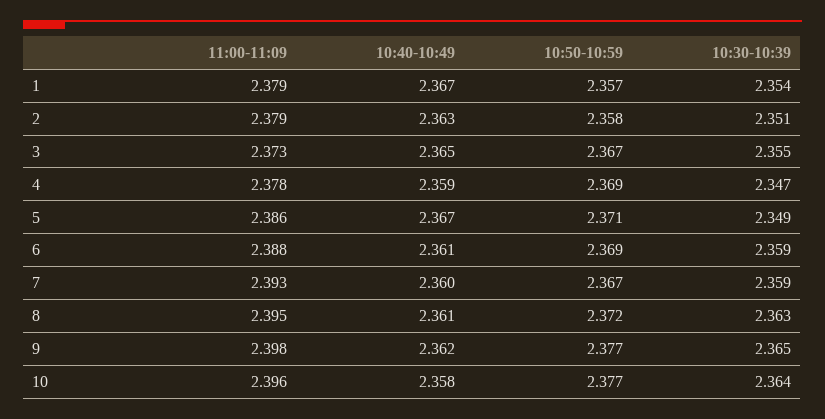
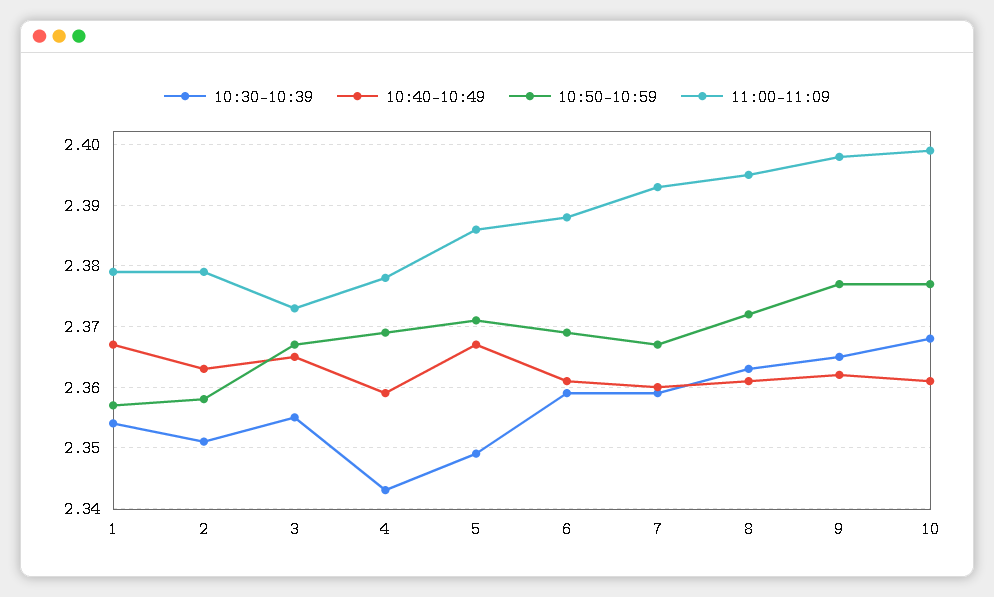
10:30-10:39, 4: 2.347 -> 2.343
11:00-11:09, 10: 2.396 -> 2.399
10:40-10:49, 10: 2.358 -> 2.361
10:30-10:39, 10: 2.364 -> 2.368

